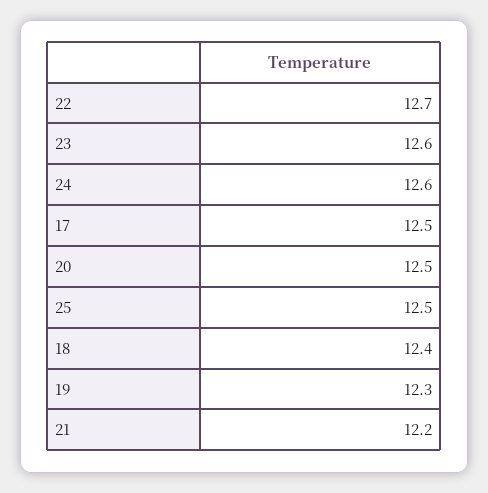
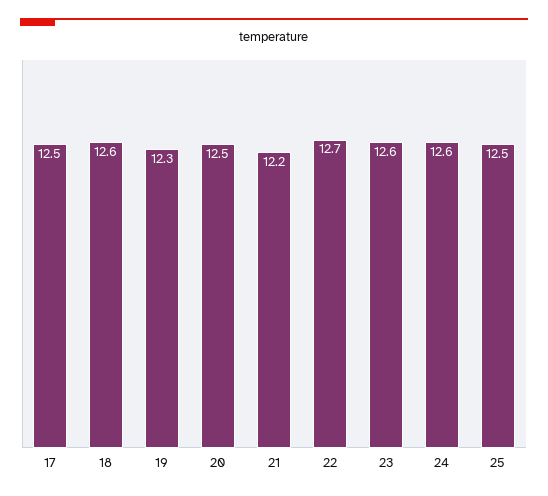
18: 12.4 -> 12.6

